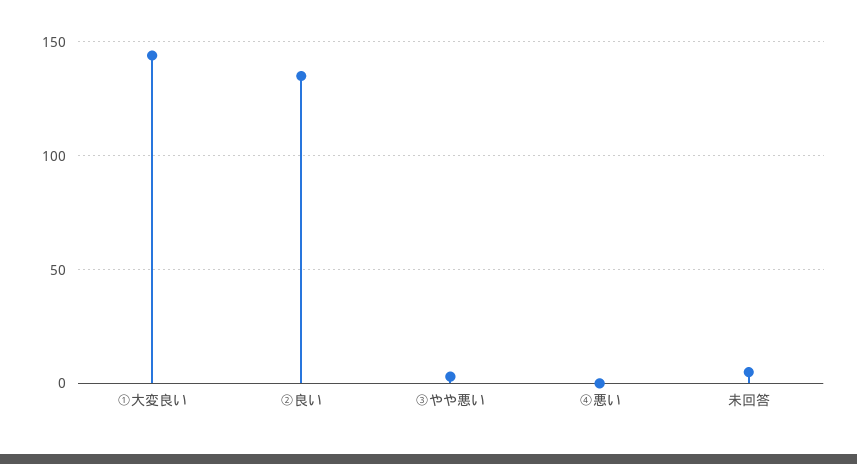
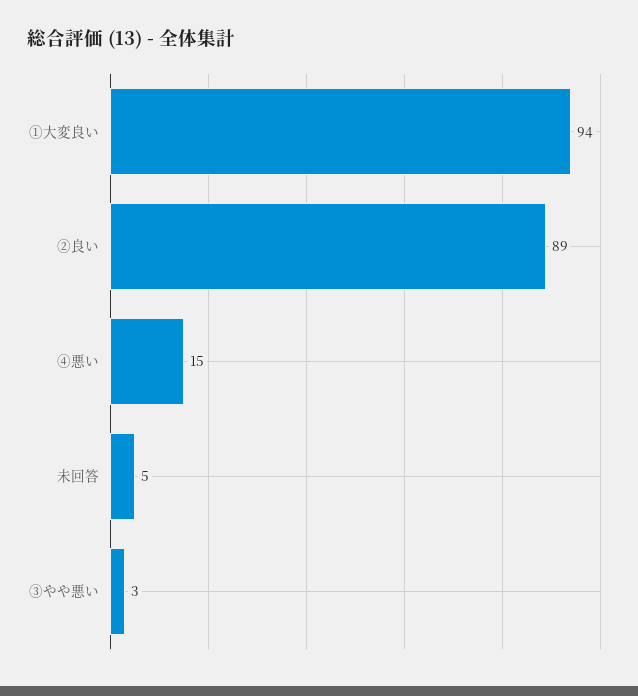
①大変良い: 145 -> 94
②良い: 135 -> 89
④悪い: 0 -> 15

